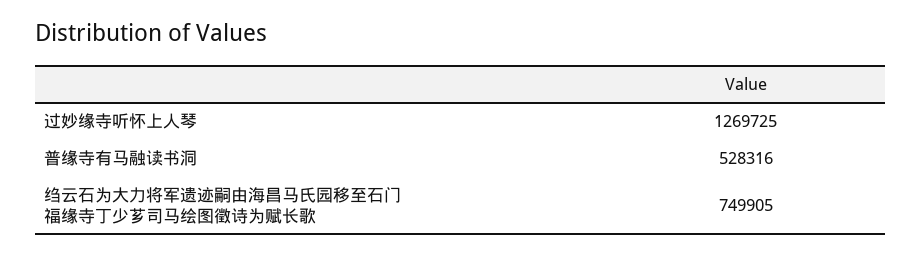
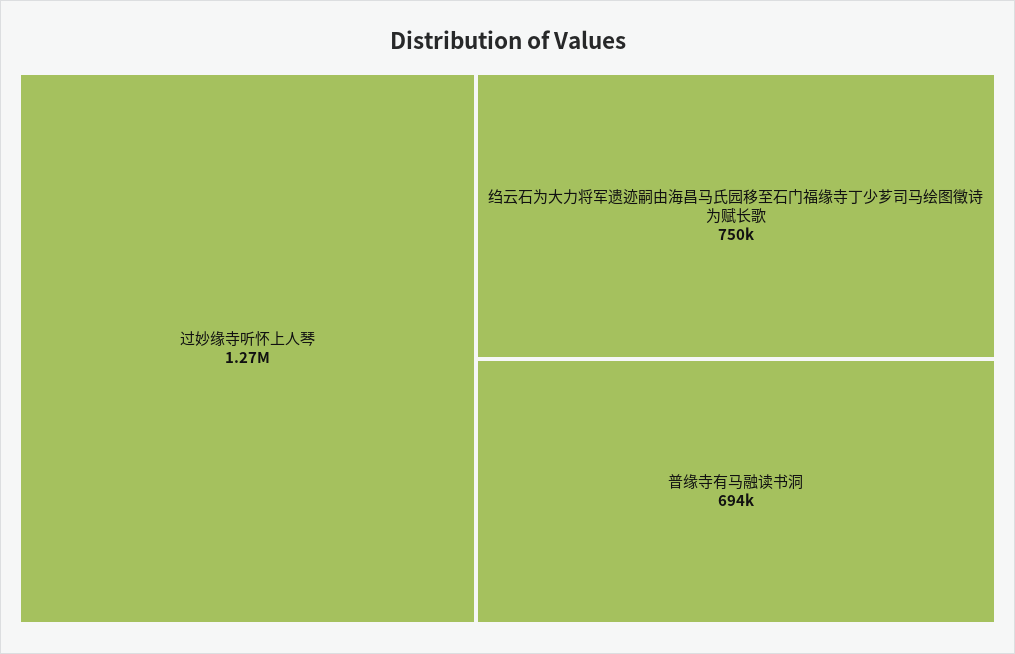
普缘寺有马融读书洞: 528316 -> 694000

